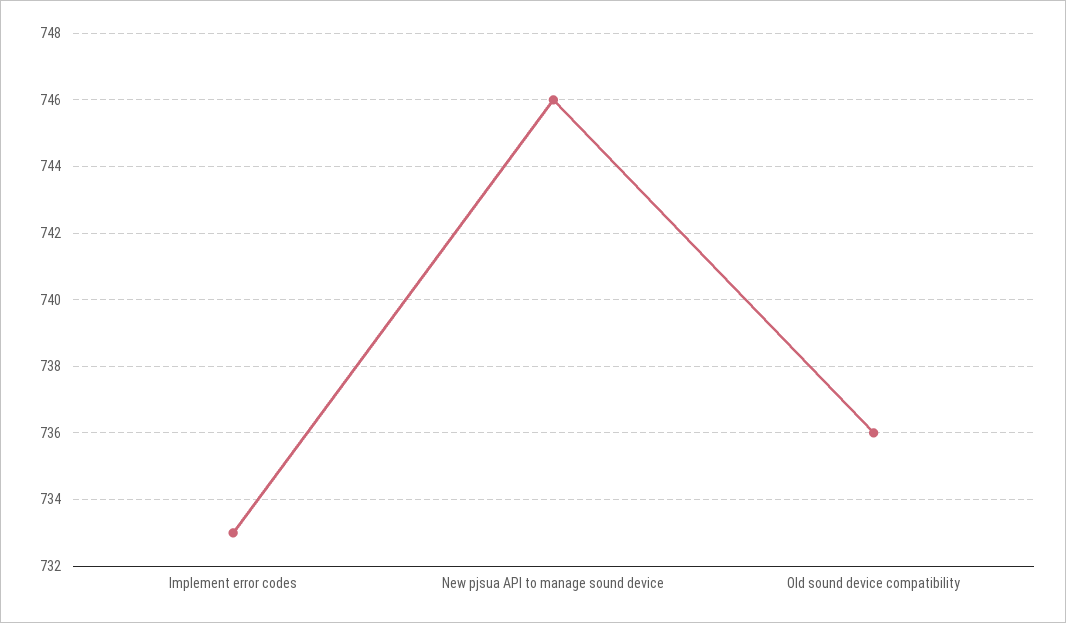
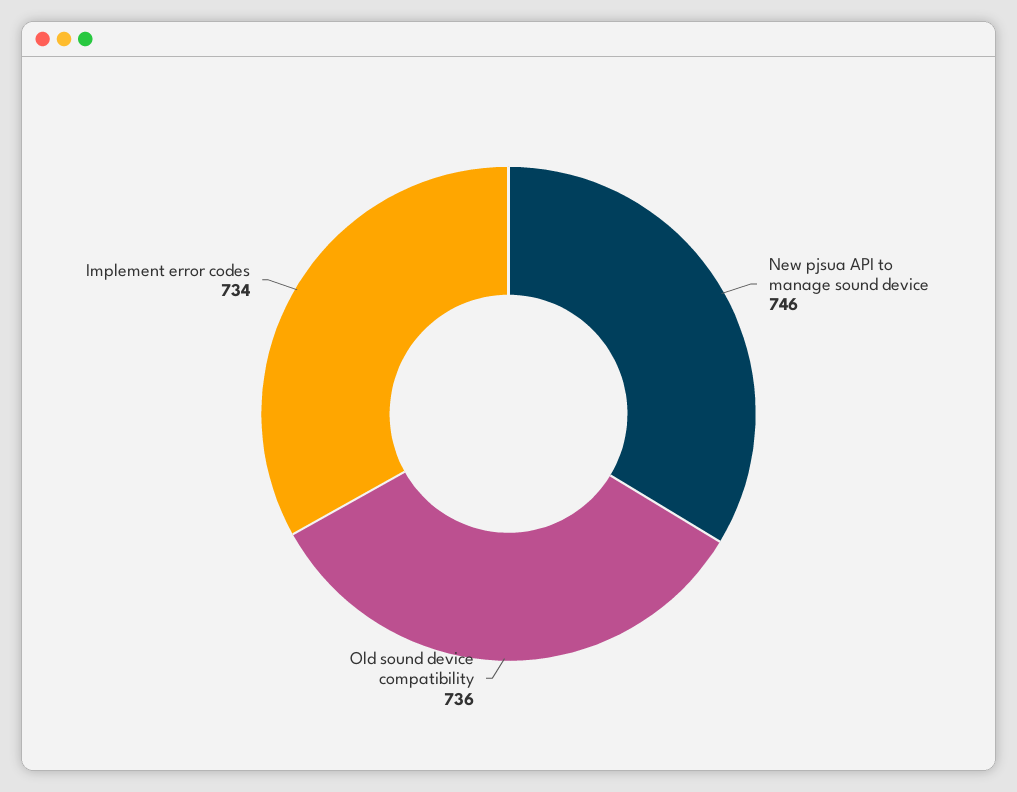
Implement error codes: 733 -> 734

